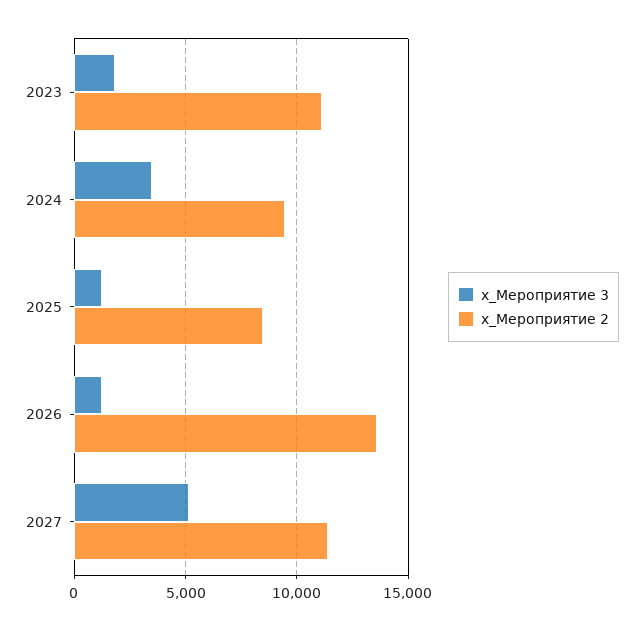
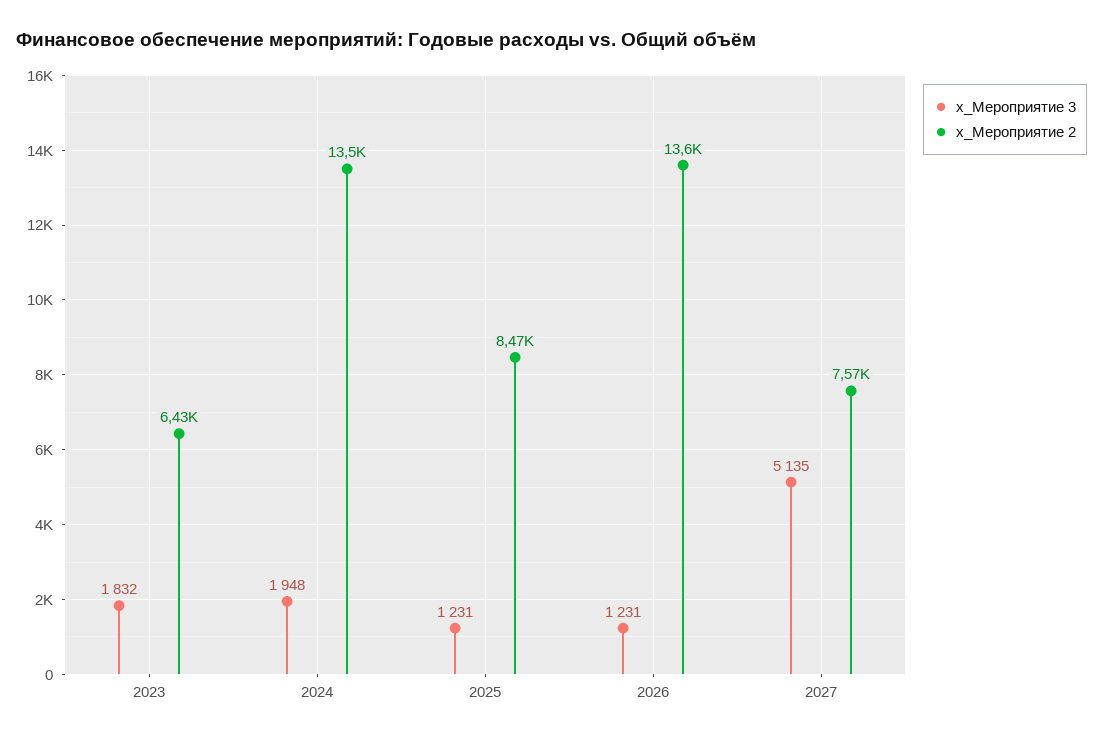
x_Мероприятие 2, 2023: 11000 -> 6430
x_Мероприятие 3, 2024: 3500 -> 1948
x_Мероприятие 2, 2024: 9500 -> 13500
x_Мероприятие 2, 2027: 11500 -> 7570

